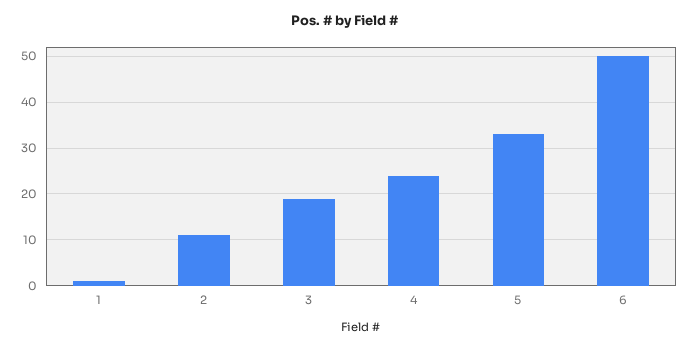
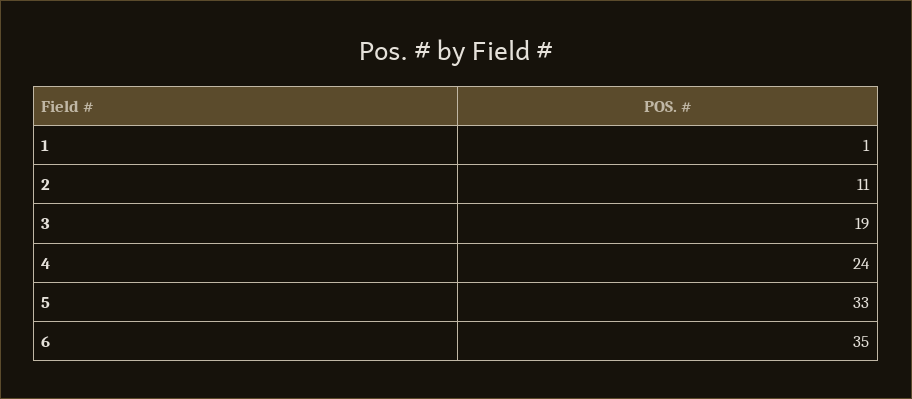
6: 50 -> 35

